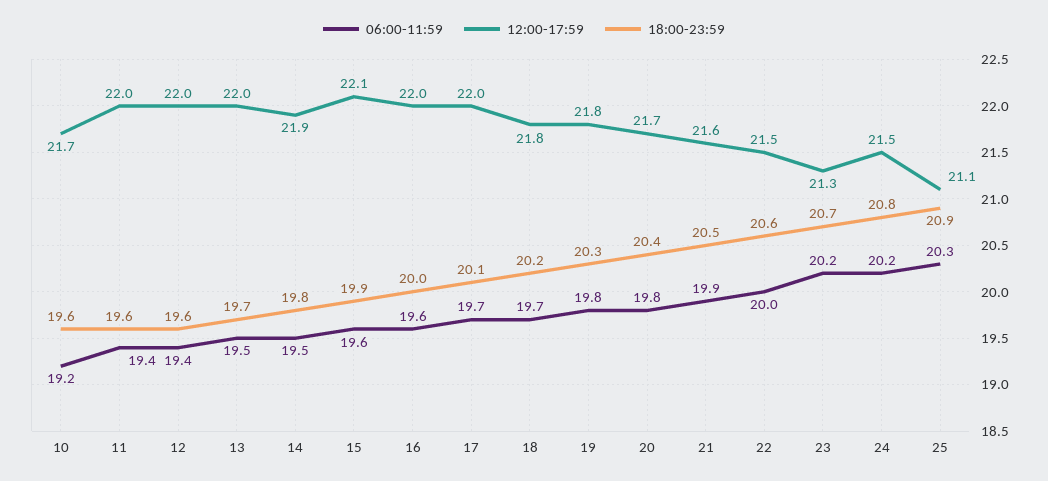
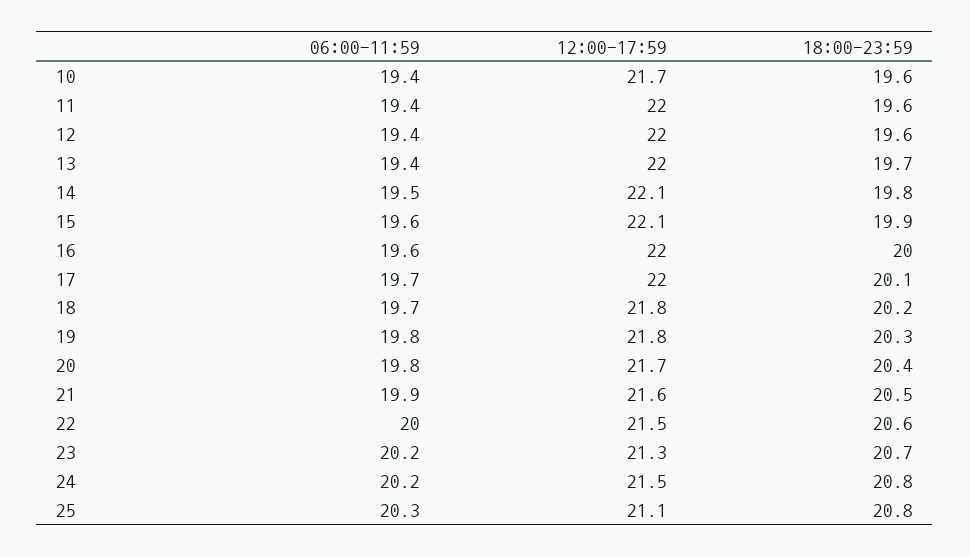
06:00-11:59, 10: 19.2 -> 19.4
06:00-11:59, 13: 19.5 -> 19.4
12:00-17:59, 14: 21.9 -> 22.1
18:00-23:59, 25: 20.9 -> 20.8

